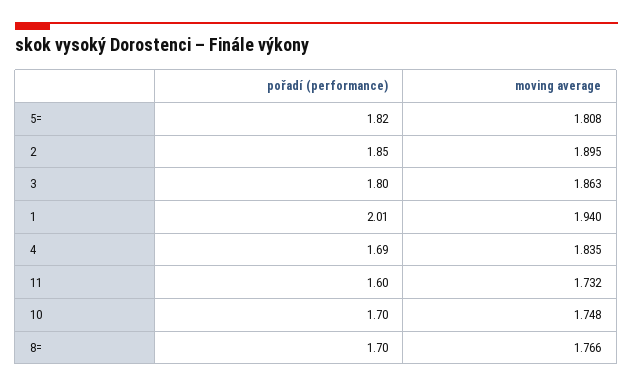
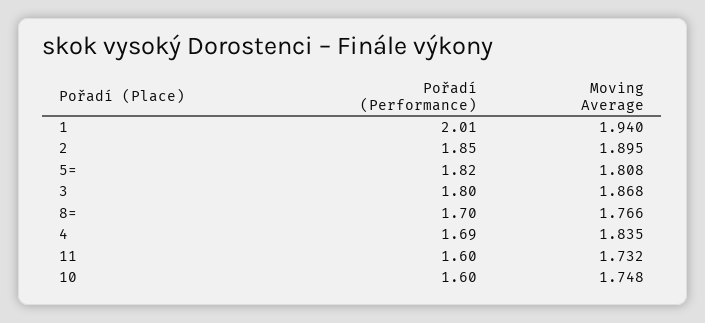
moving average, 3: 1.863 -> 1.868
pořadí (performance), 10: 1.7 -> 1.6

